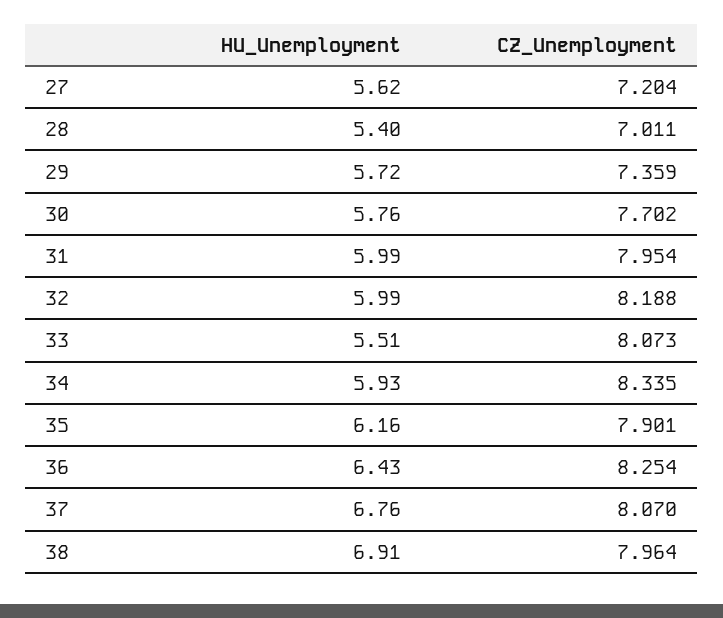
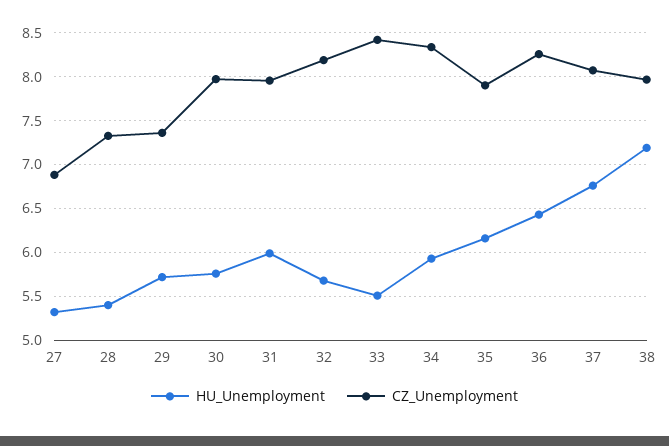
HU_Unemployment, 27: 5.62 -> 5.3
CZ_Unemployment, 27: 7.204 -> 6.9
CZ_Unemployment, 28: 7.011 -> 7.3
CZ_Unemployment, 30: 7.702 -> 8
HU_Unemployment, 32: 5.99 -> 5.7
CZ_Unemployment, 33: 8.073 -> 8.4
HU_Unemployment, 38: 6.91 -> 7.2

